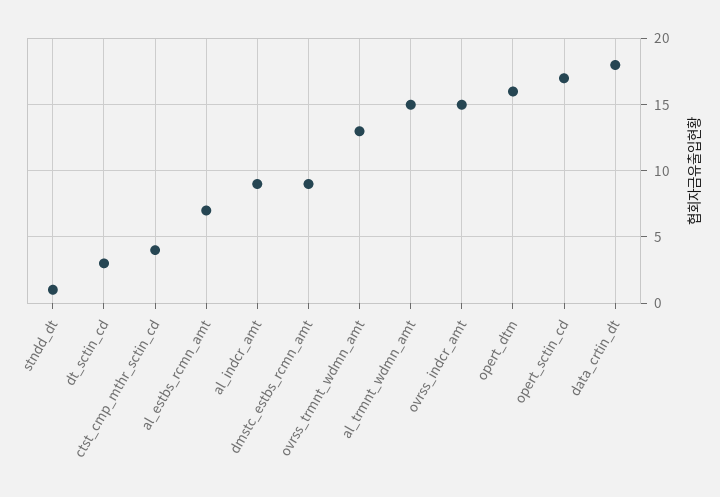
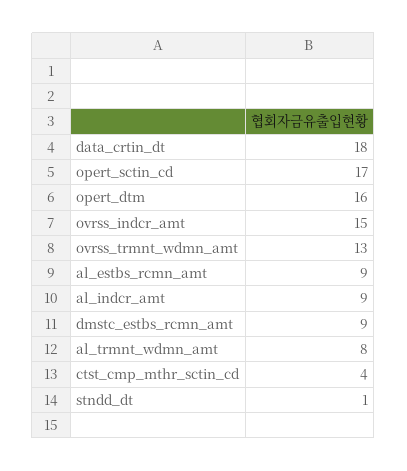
dt_sctin_cd: 3 -> none
al_estbs_rcmn_amt: 7 -> 9
al_trmnt_wdmn_amt: 15 -> 8

